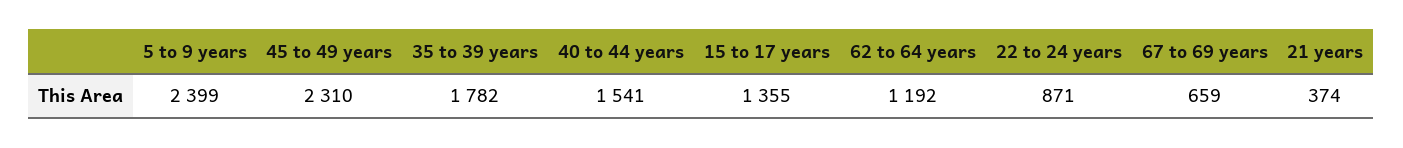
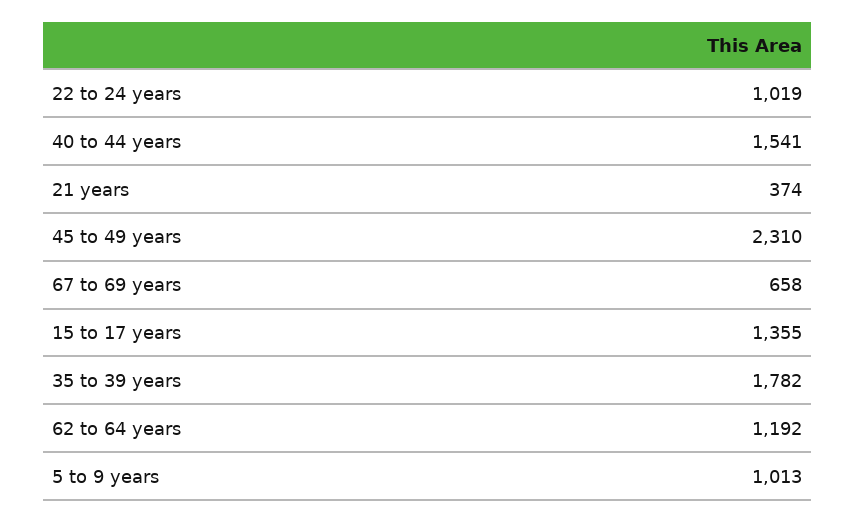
5 to 9 years: 2399 -> 1013
22 to 24 years: 871 -> 1019
67 to 69 years: 659 -> 658

